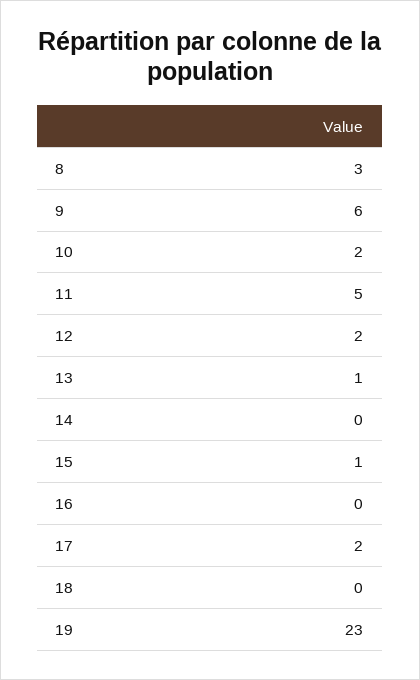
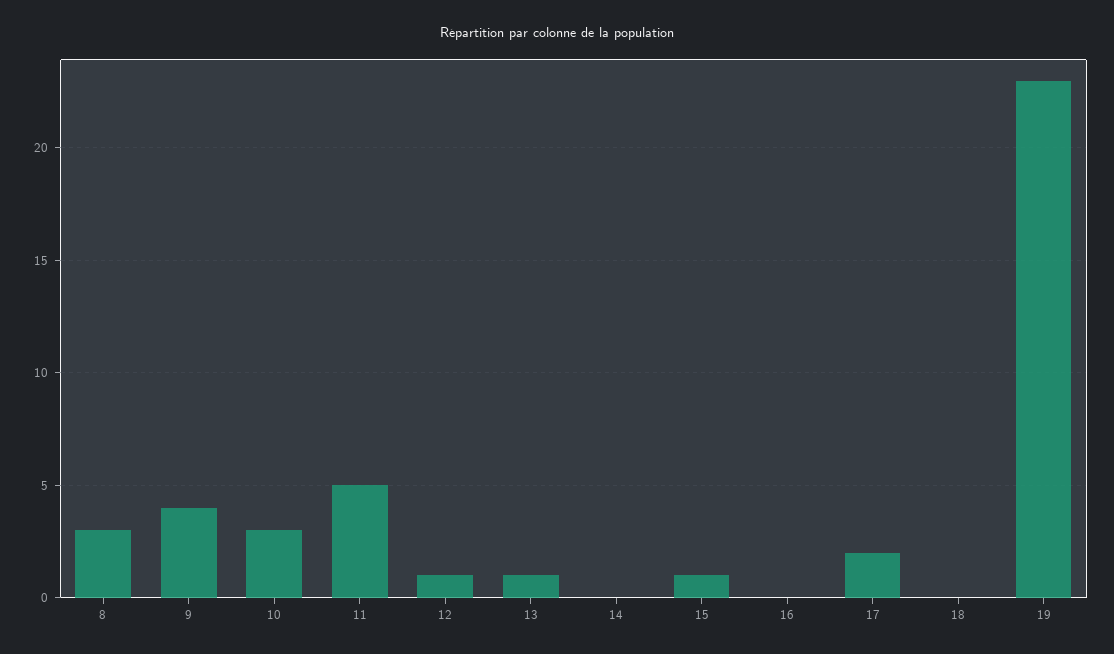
9: 6 -> 4
10: 2 -> 3
12: 2 -> 1

